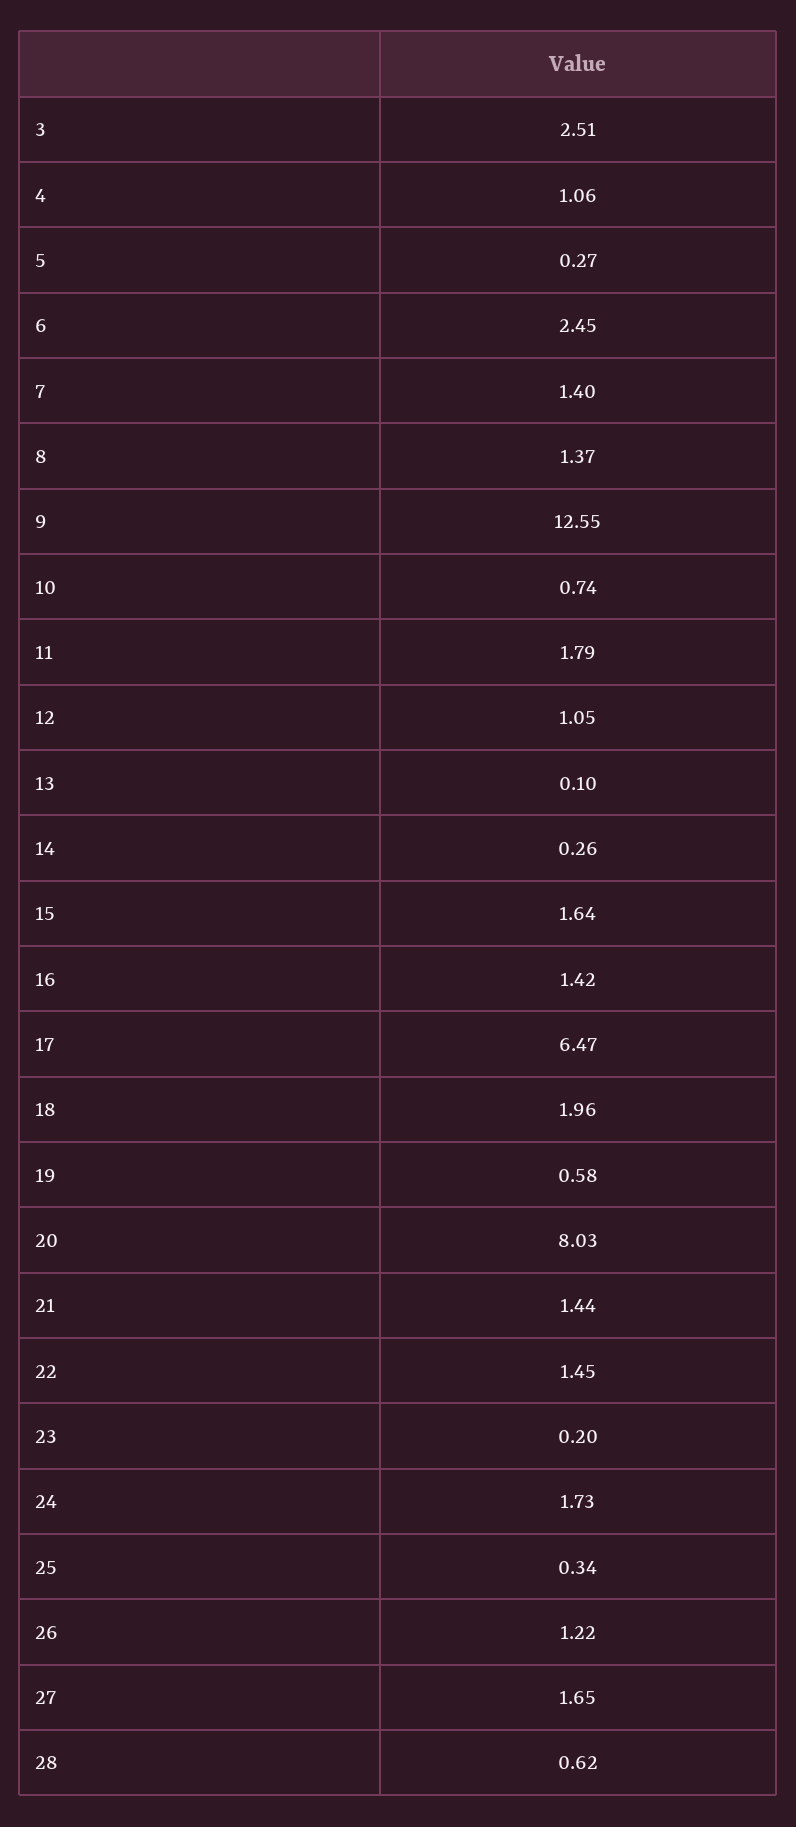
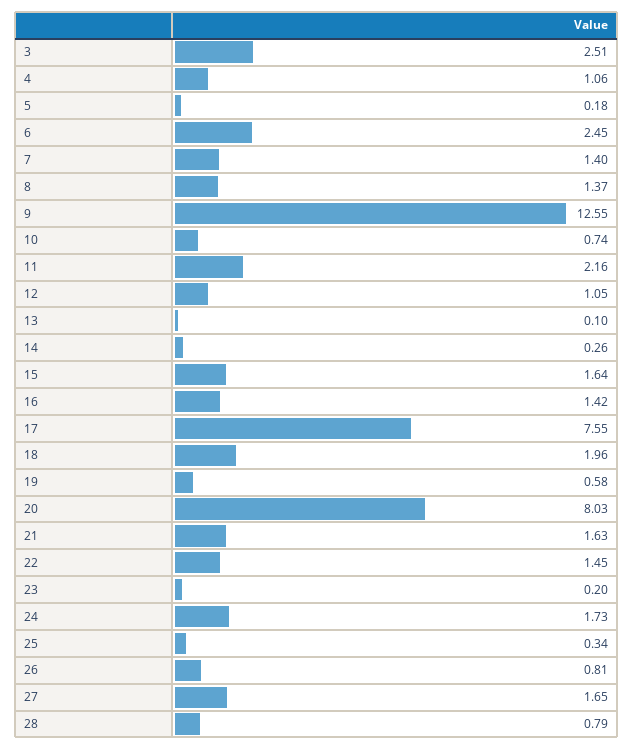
5: 0.27 -> 0.18
11: 1.79 -> 2.16
17: 6.47 -> 7.55
21: 1.44 -> 1.63
26: 1.22 -> 0.81
28: 0.62 -> 0.79

